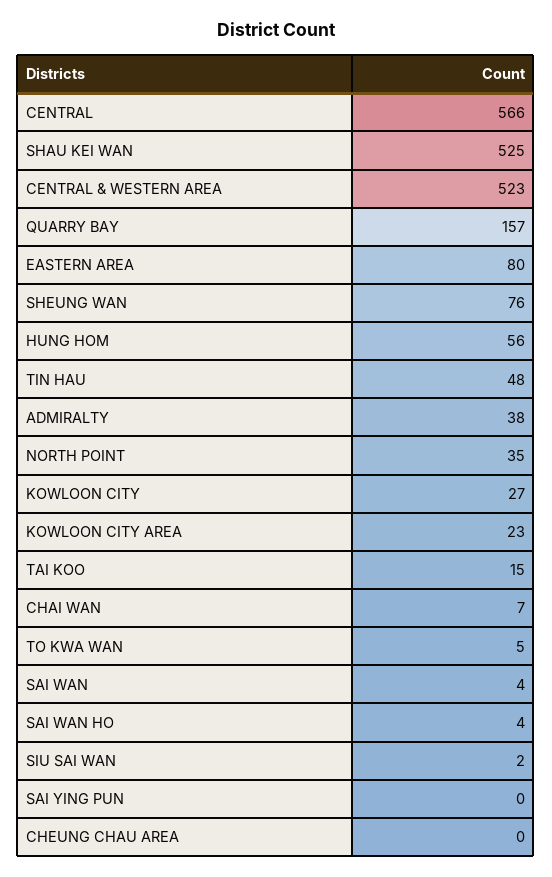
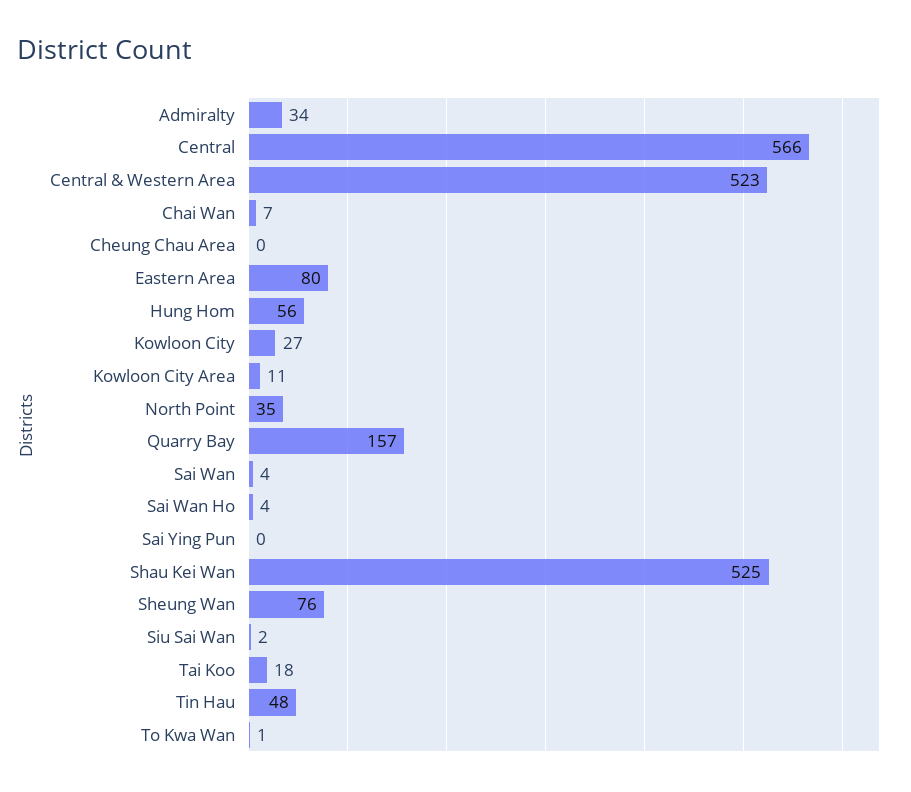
ADMIRALTY: 38 -> 34
KOWLOON CITY AREA: 23 -> 11
TAI KOO: 15 -> 18
TO KWA WAN: 5 -> 1

